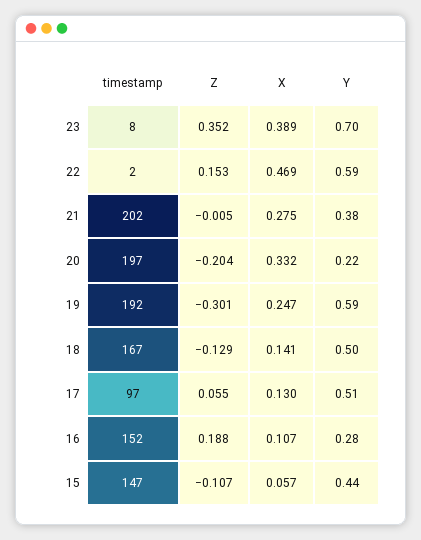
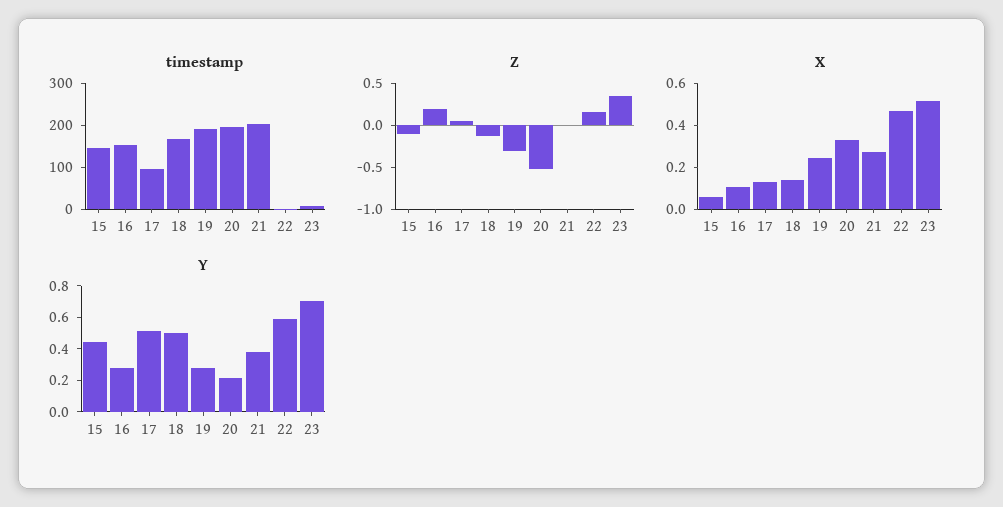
X, 23: 0.389 -> 0.5
Z, 20: -0.204 -> -0.5
Y, 19: 0.59 -> 0.3

